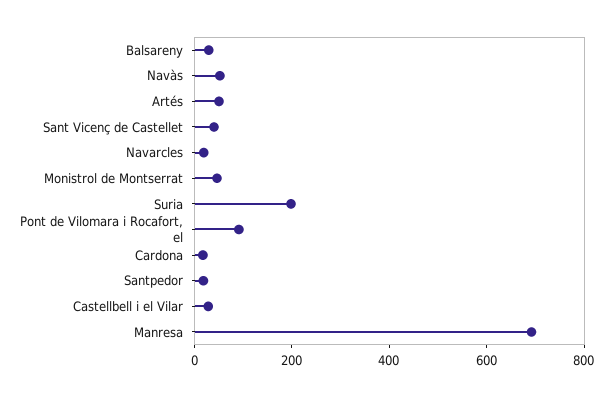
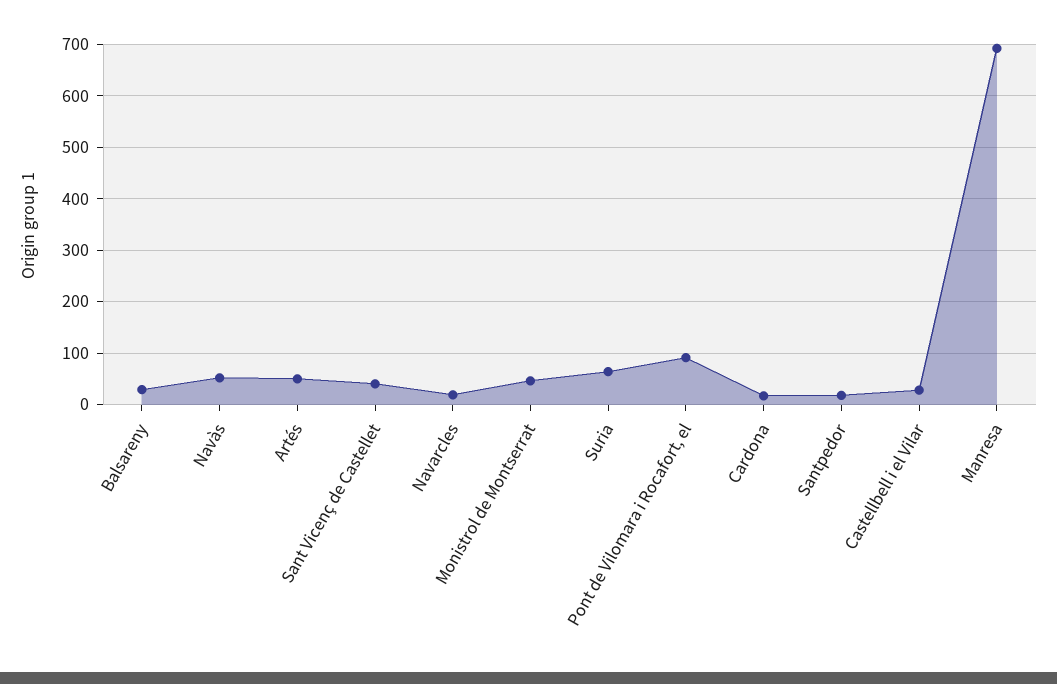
Suria: 200 -> 60

